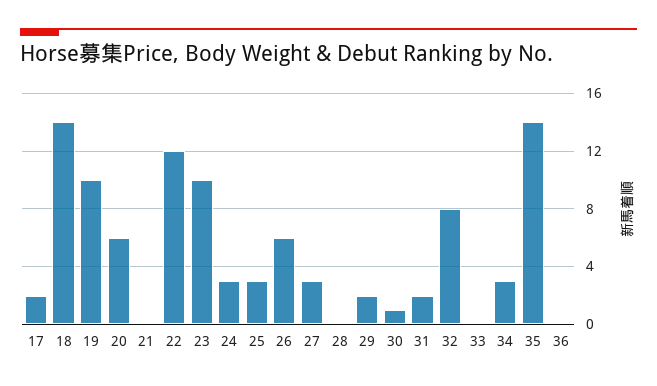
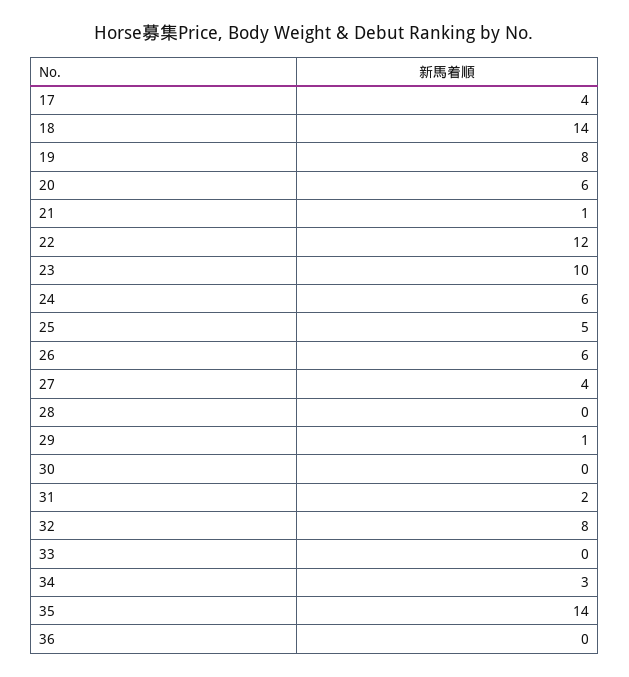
17: 2 -> 4
19: 10 -> 8
21: 0 -> 1
24: 3 -> 6
25: 3 -> 5
27: 3 -> 4
29: 2 -> 1
30: 1 -> 0

